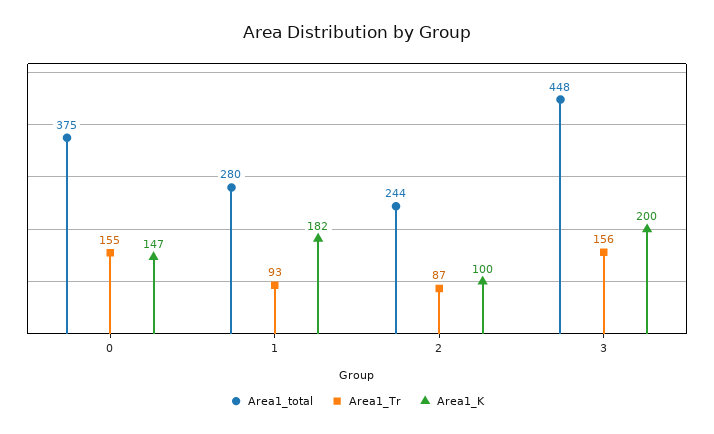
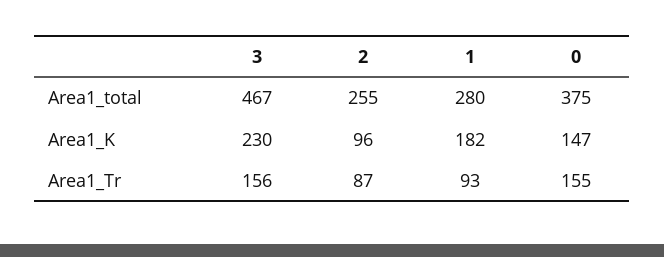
Area1_total, 2: 244 -> 255
Area1_K, 2: 100 -> 96
Area1_total, 3: 448 -> 467
Area1_K, 3: 200 -> 230

